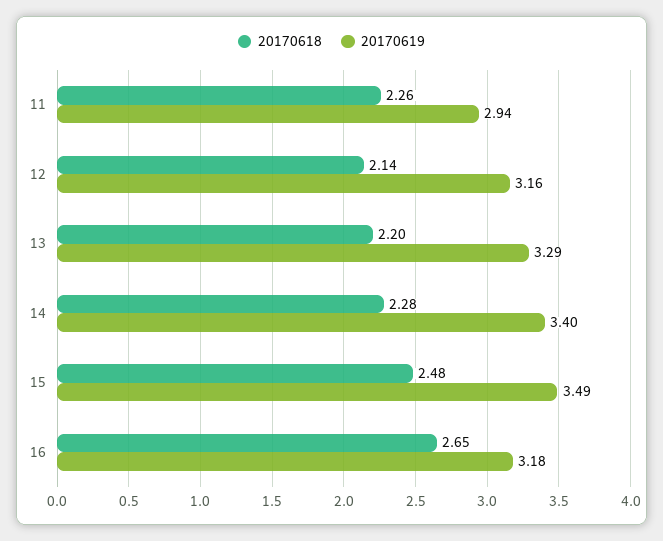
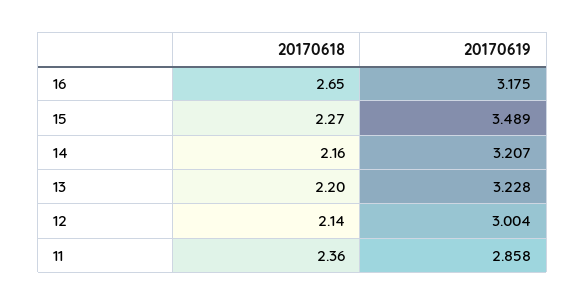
20170618, 11: 2.26 -> 2.36
20170619, 11: 2.94 -> 2.858
20170619, 12: 3.16 -> 3.004
20170619, 13: 3.29 -> 3.228
20170618, 14: 2.28 -> 2.16
20170619, 14: 3.4 -> 3.207
20170618, 15: 2.48 -> 2.27

